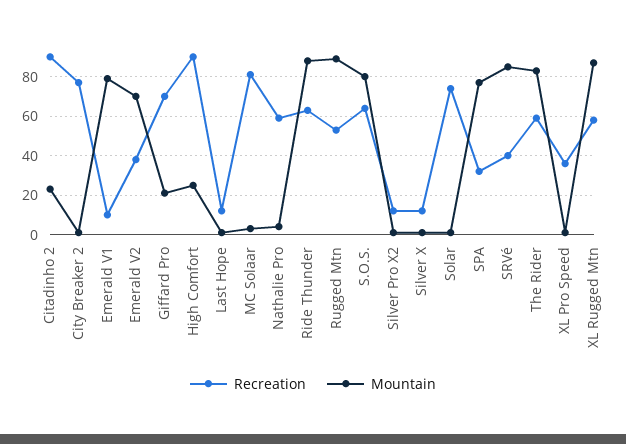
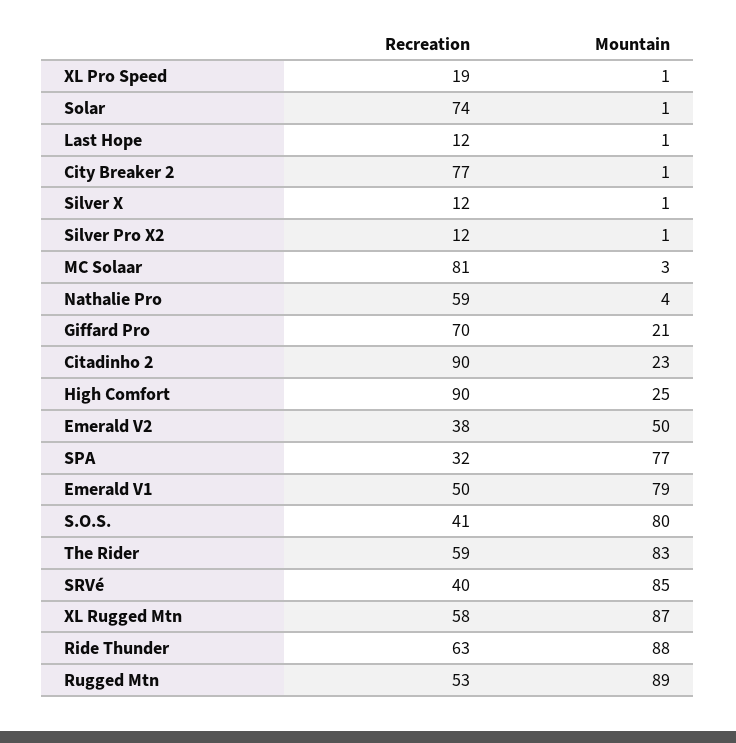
Recreation, Emerald V1: 10 -> 50
Mountain, Emerald V2: 70 -> 50
Recreation, S.O.S.: 65 -> 41
Recreation, XL Pro Speed: 35 -> 19

